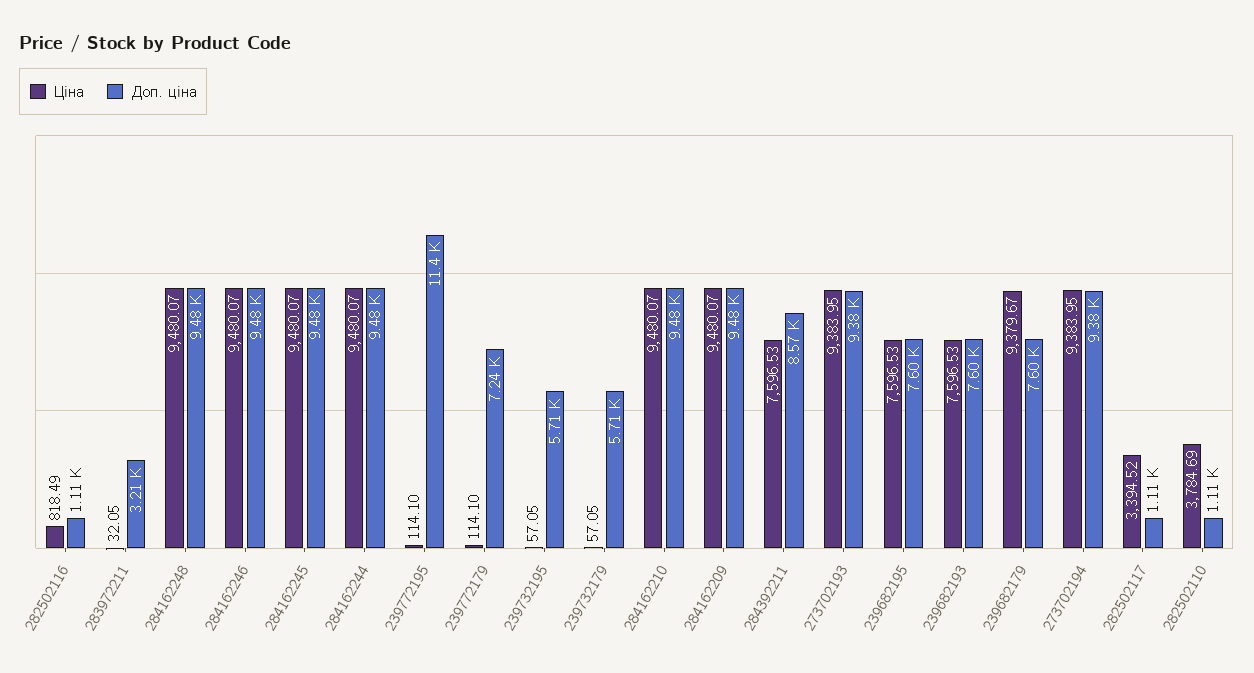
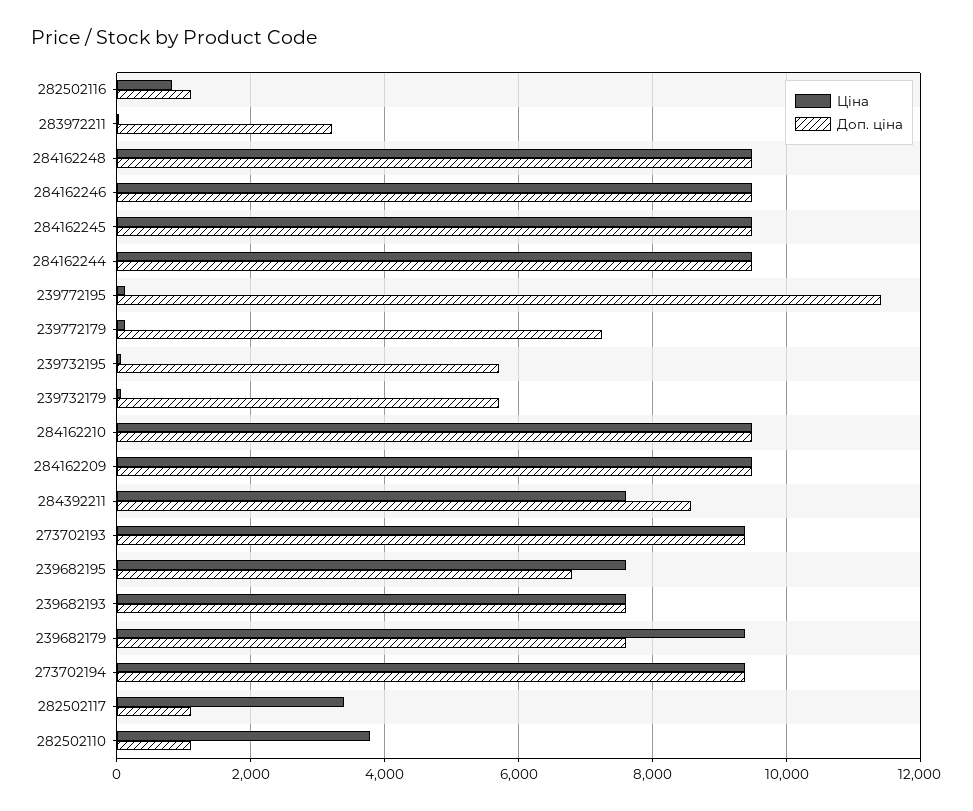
Доп. ціна, 239682195: 7600 -> 6800

